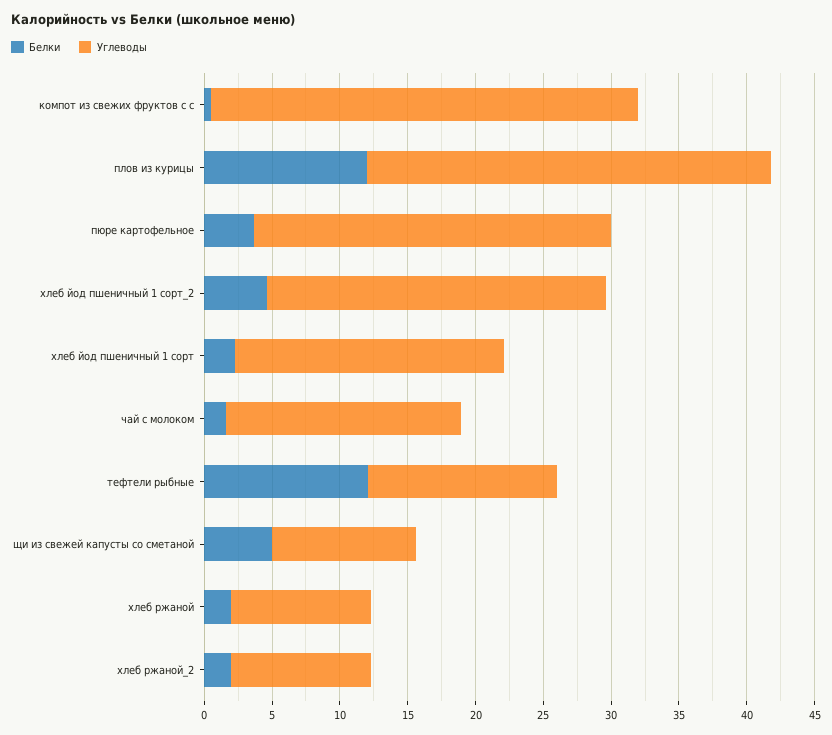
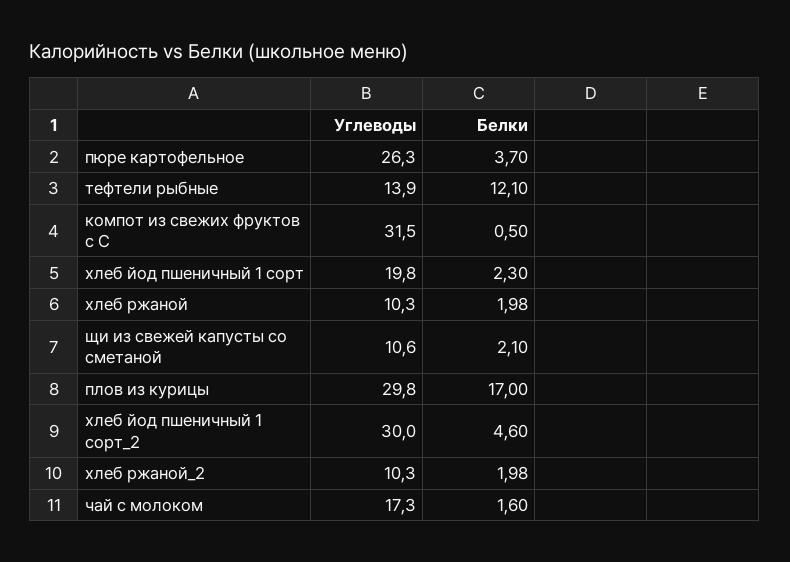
Белки, плов из курицы: 12 -> 17
Углеводы, хлеб йод пшеничный 1 сорт_2: 25 -> 30
Белки, щи из свежей капусты со сметаной: 5 -> 2.1

